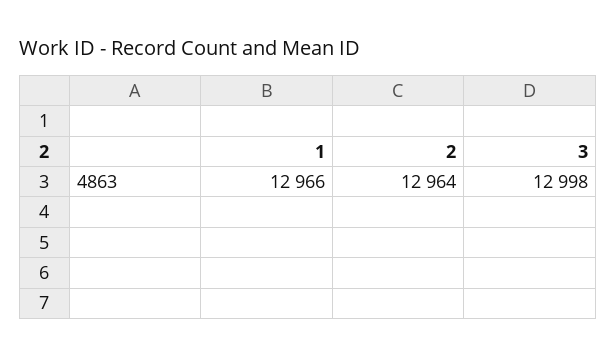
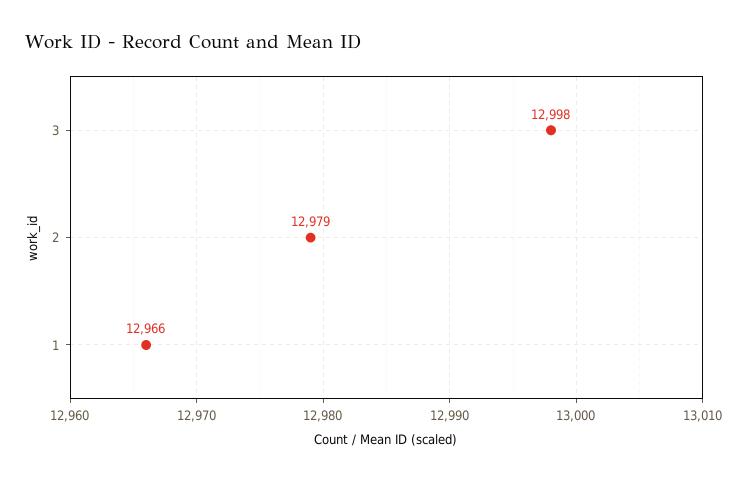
2: 12964 -> 12979

